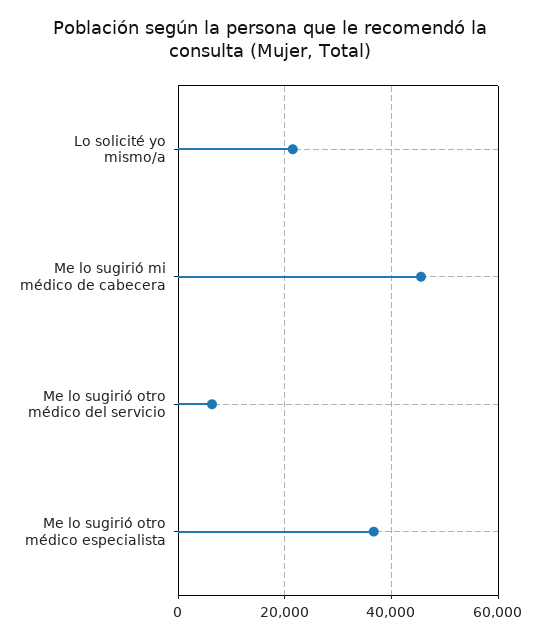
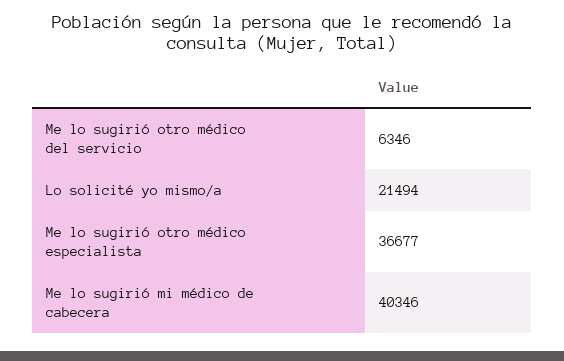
Me lo sugirió mi médico de cabecera: 46000 -> 40346

